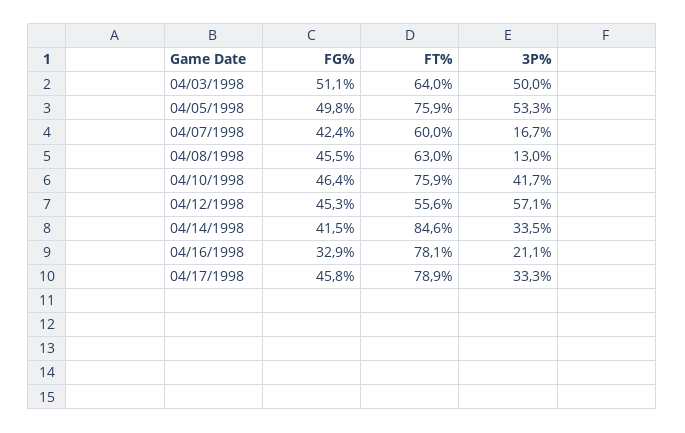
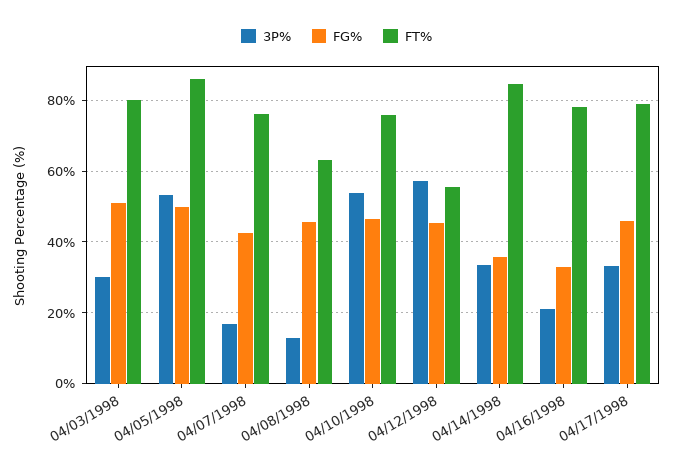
FT%, 04/03/1998: 64 -> 80
3P%, 04/03/1998: 50 -> 30
FT%, 04/05/1998: 75.9 -> 86
FT%, 04/07/1998: 60 -> 76
3P%, 04/10/1998: 41.7 -> 54
FG%, 04/14/1998: 41.5 -> 36

